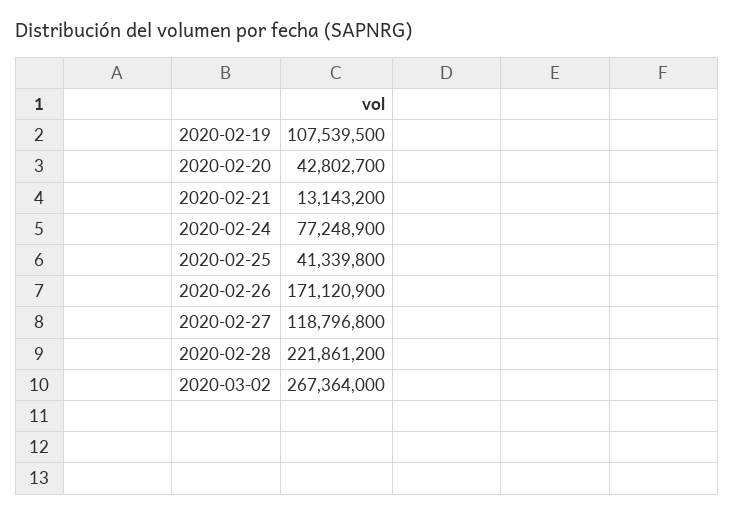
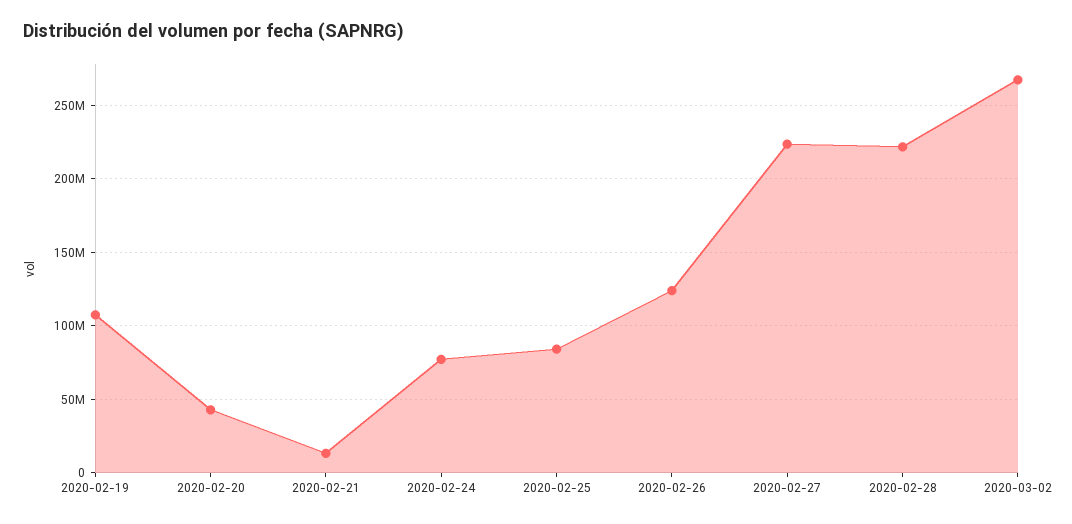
2020-02-25: 41339800 -> 85000000
2020-02-26: 171120900 -> 125000000
2020-02-27: 118796800 -> 225000000

